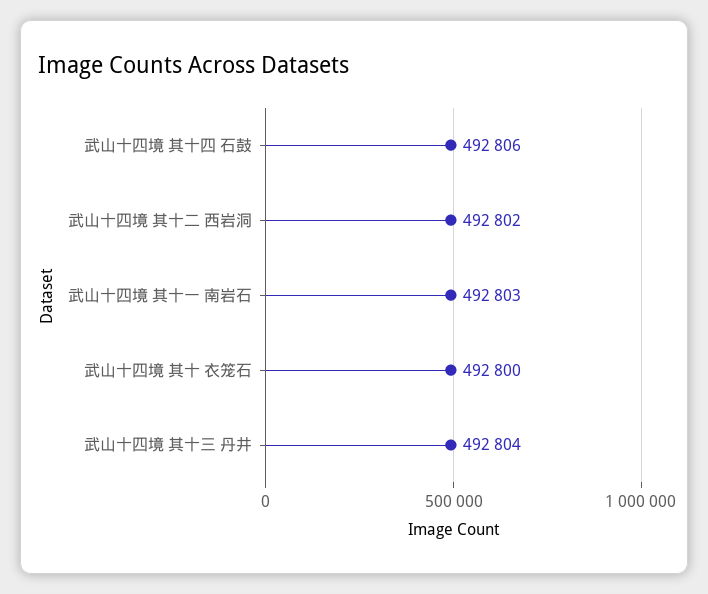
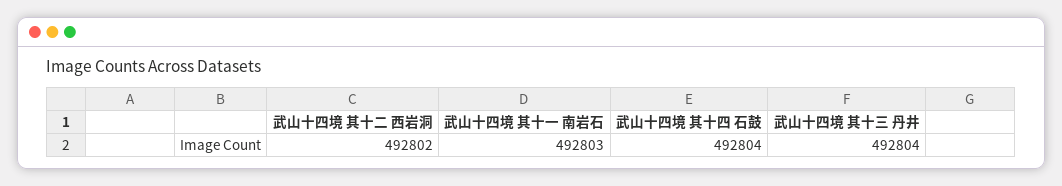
武山十四境 其十四 石鼓: 492806 -> 492804
武山十四境 其十 衣笼石: 492800 -> none

